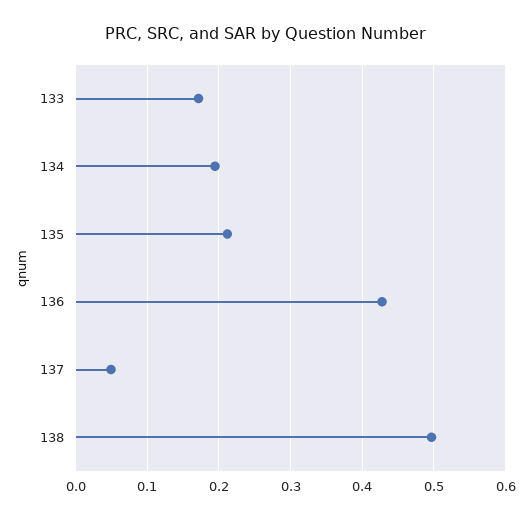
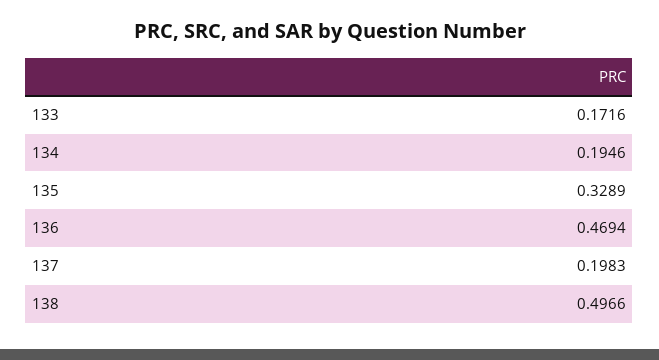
135: 0.21 -> 0.3289
136: 0.43 -> 0.4694
137: 0.05 -> 0.1983

